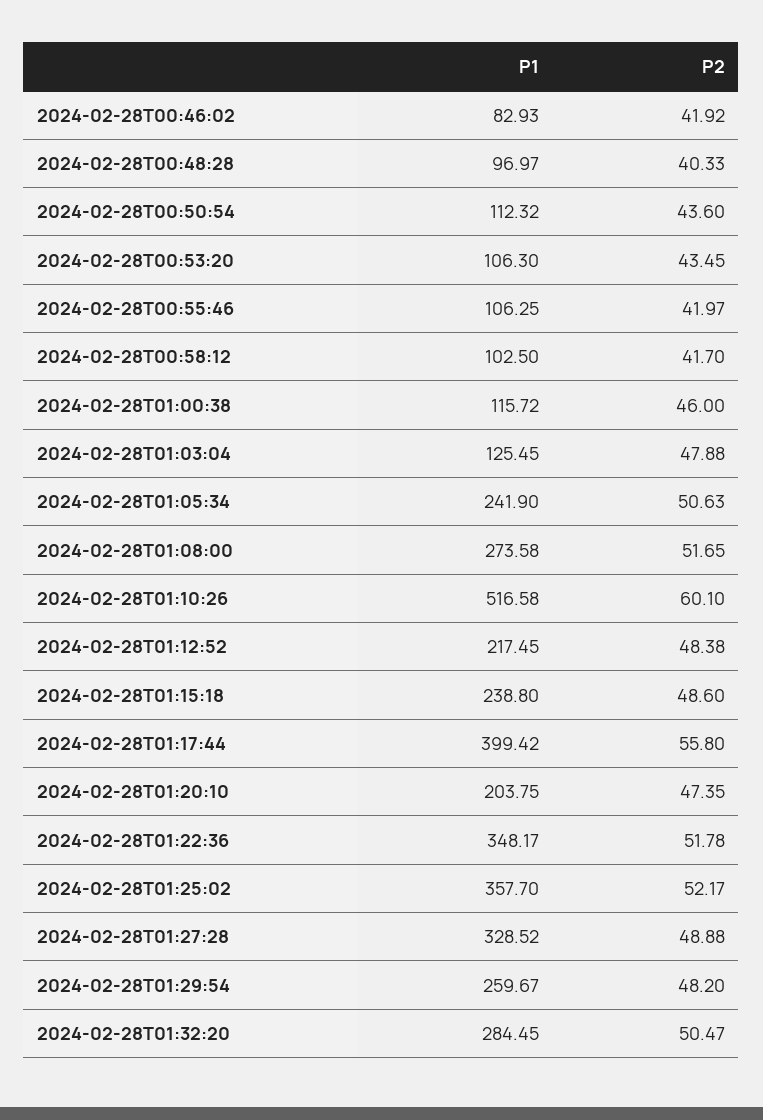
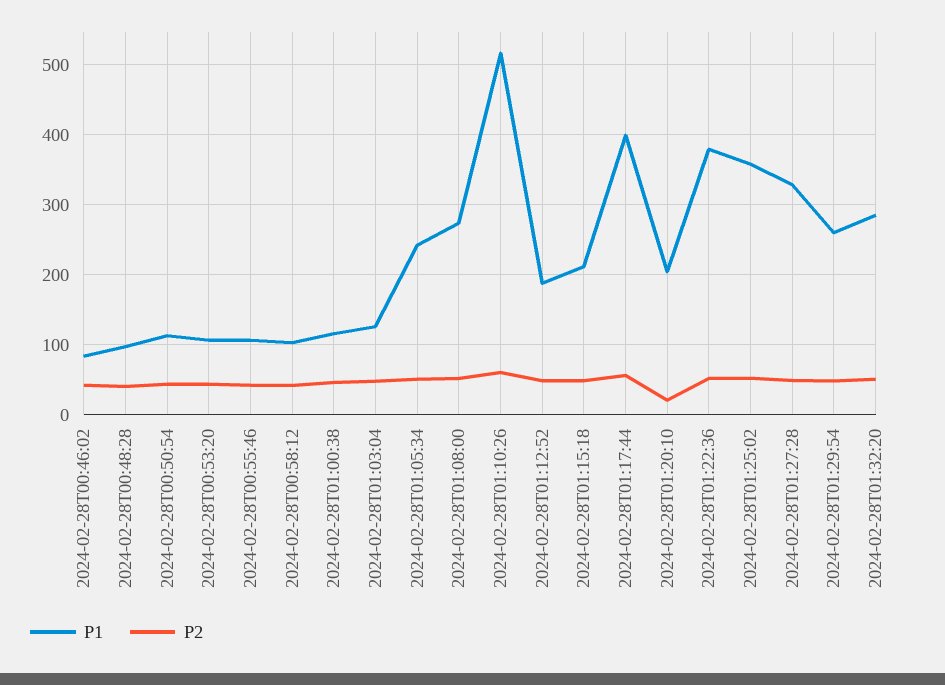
P1, 2024-02-28T01:12:52: 217.45 -> 190
P1, 2024-02-28T01:15:18: 238.8 -> 210
P2, 2024-02-28T01:20:10: 47.35 -> 20
P1, 2024-02-28T01:22:36: 348.17 -> 380

